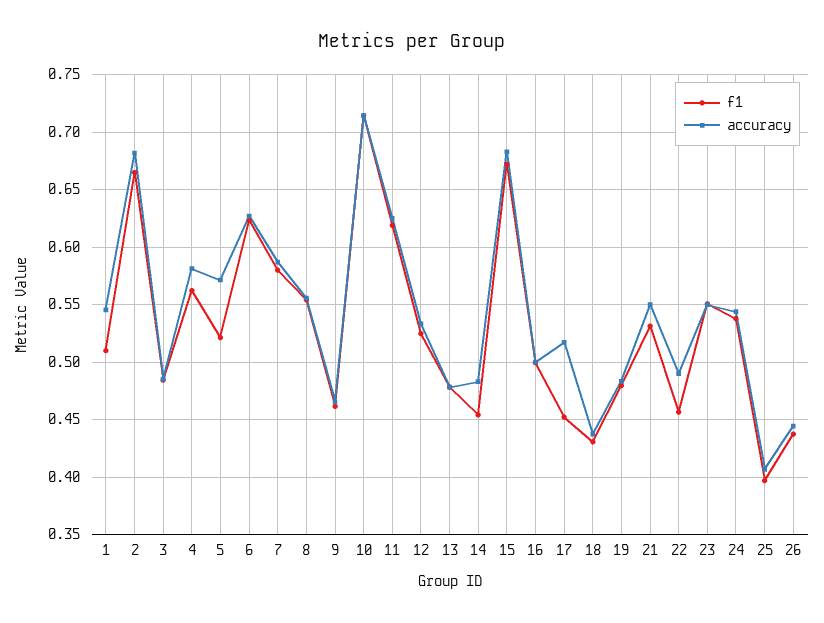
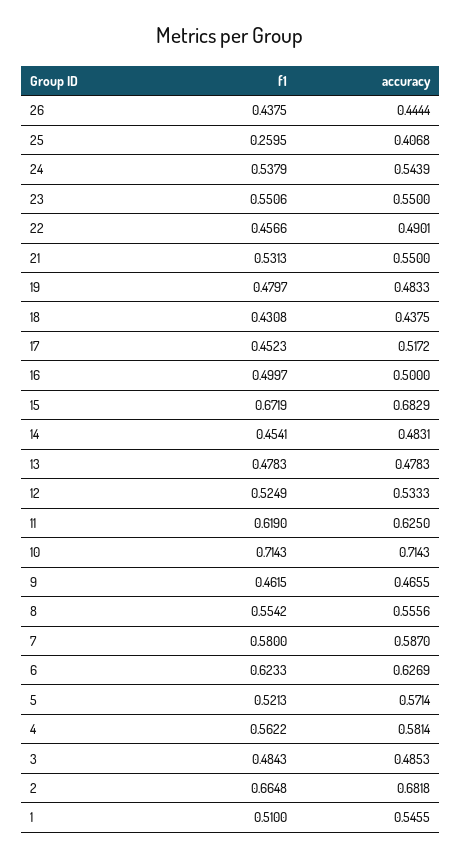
f1, 25: 0.4 -> 0.2595

